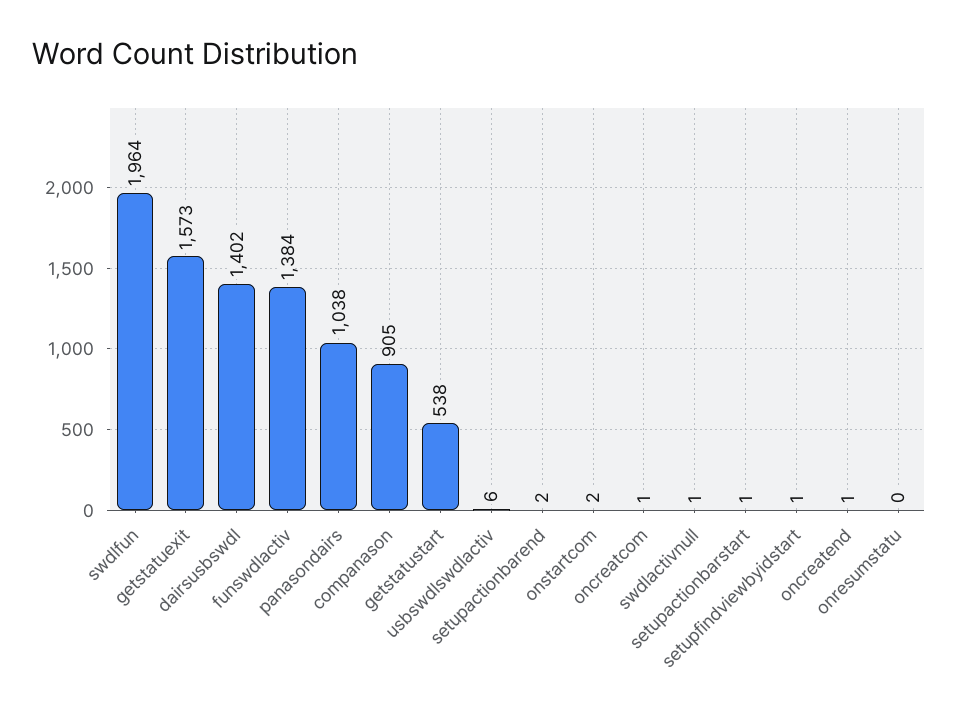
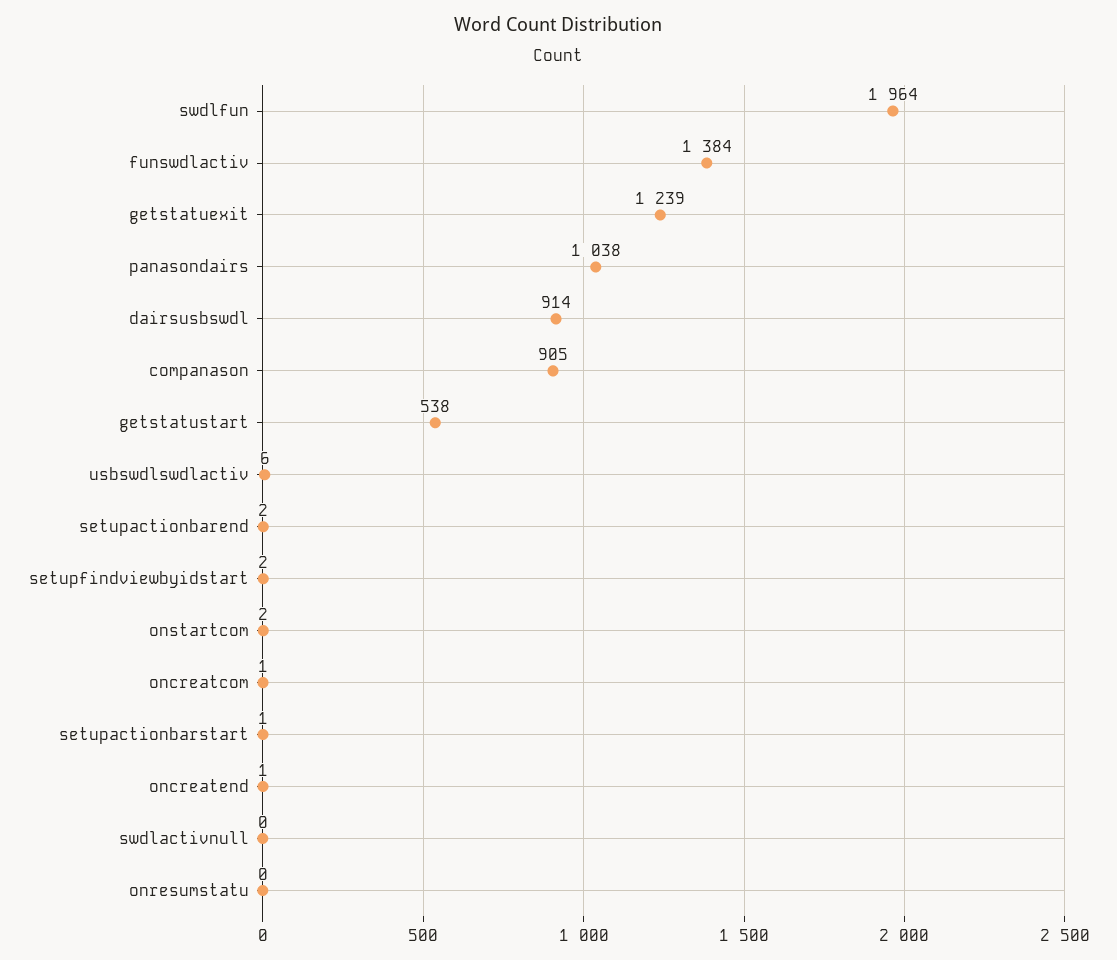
getstatuexit: 1573 -> 1239
dairsusbswdl: 1402 -> 914
swdlactivnull: 1 -> 0
setupfindviewbyidstart: 1 -> 2

